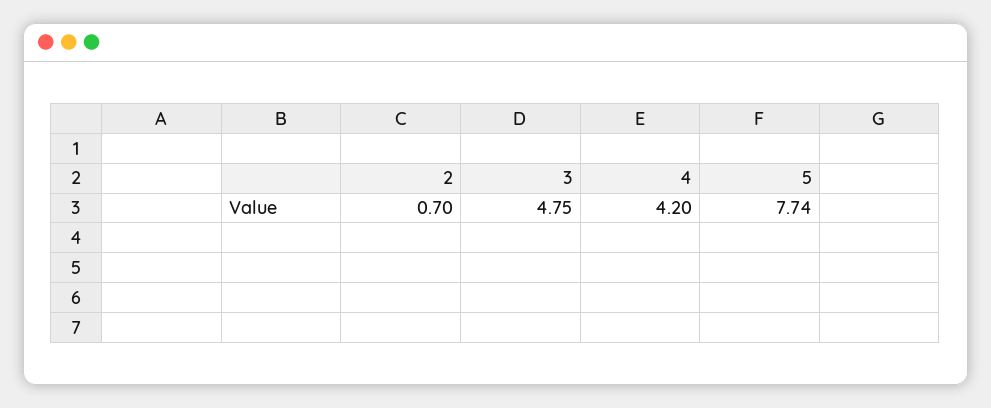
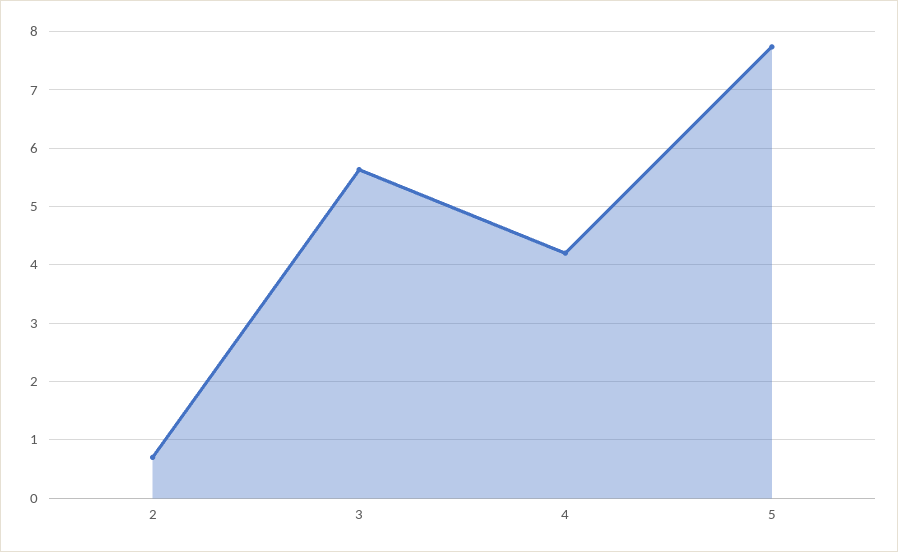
3: 4.75 -> 5.6

